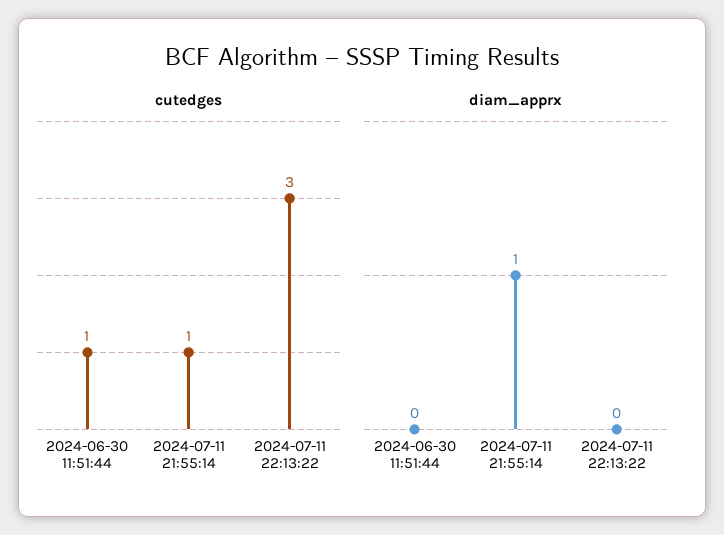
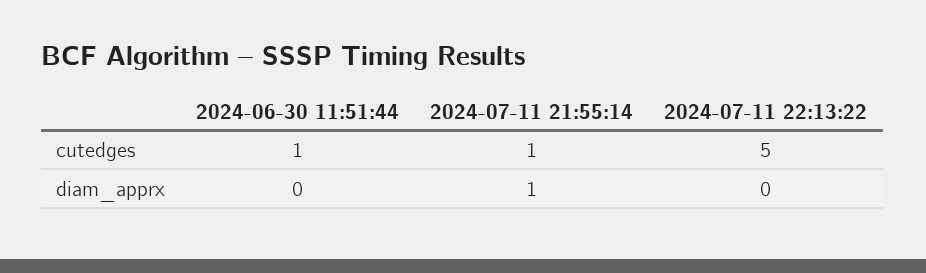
cutedges, 2024-07-11 22:13:22: 3 -> 5

